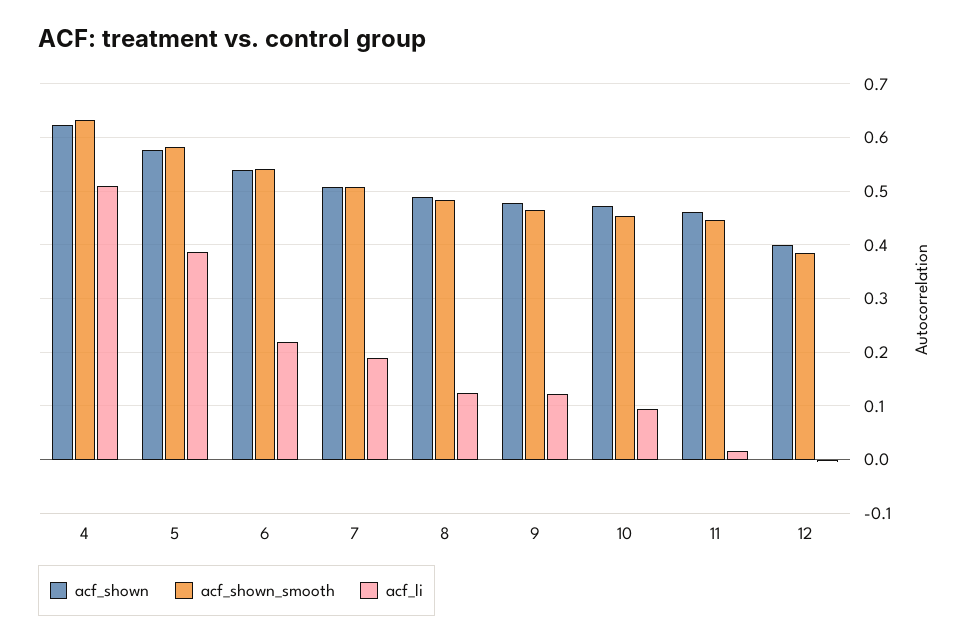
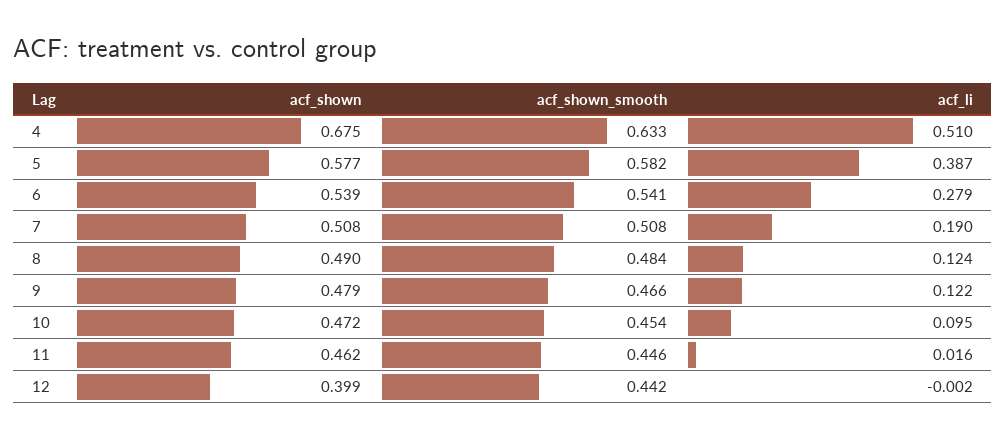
acf_shown, 4: 0.62 -> 0.675
acf_li, 6: 0.22 -> 0.279
acf_shown_smooth, 12: 0.38 -> 0.442

